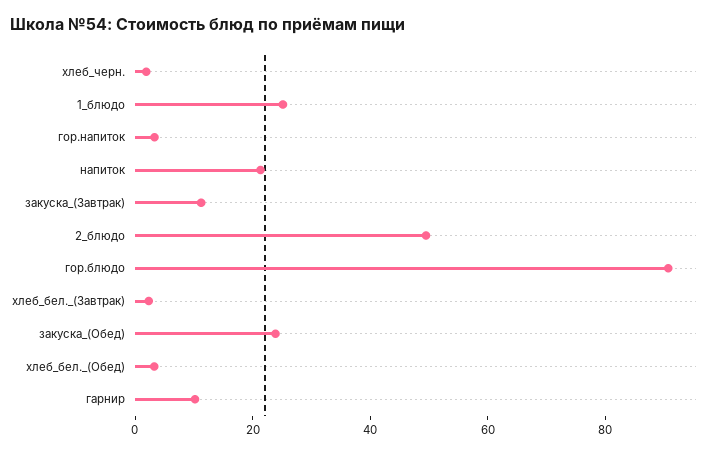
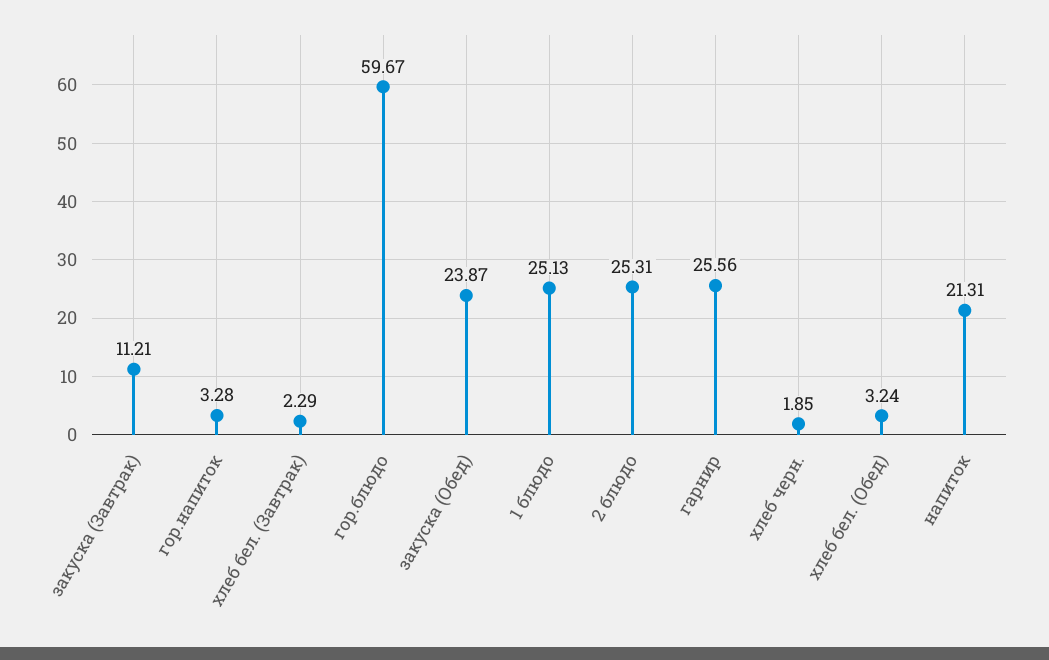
2_блюдо: 50 -> 25.31
гор.блюдо: 90 -> 59.67
гарнир: 10 -> 25.56

